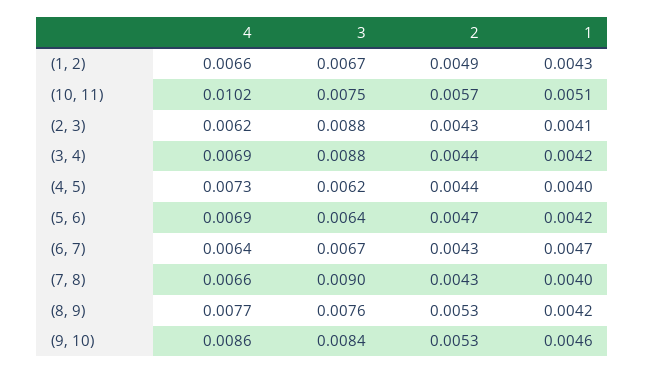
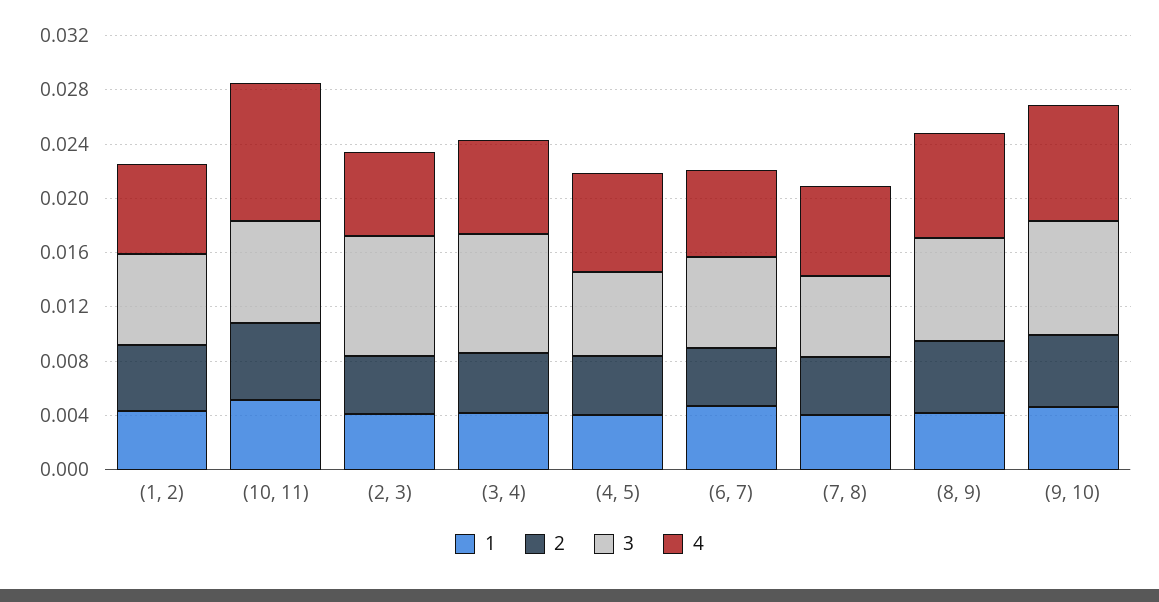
4, (5, 6): 0.0069 -> none
3, (5, 6): 0.0064 -> none
2, (5, 6): 0.0047 -> none
1, (5, 6): 0.0042 -> none
3, (7, 8): 0.009 -> 0.006

